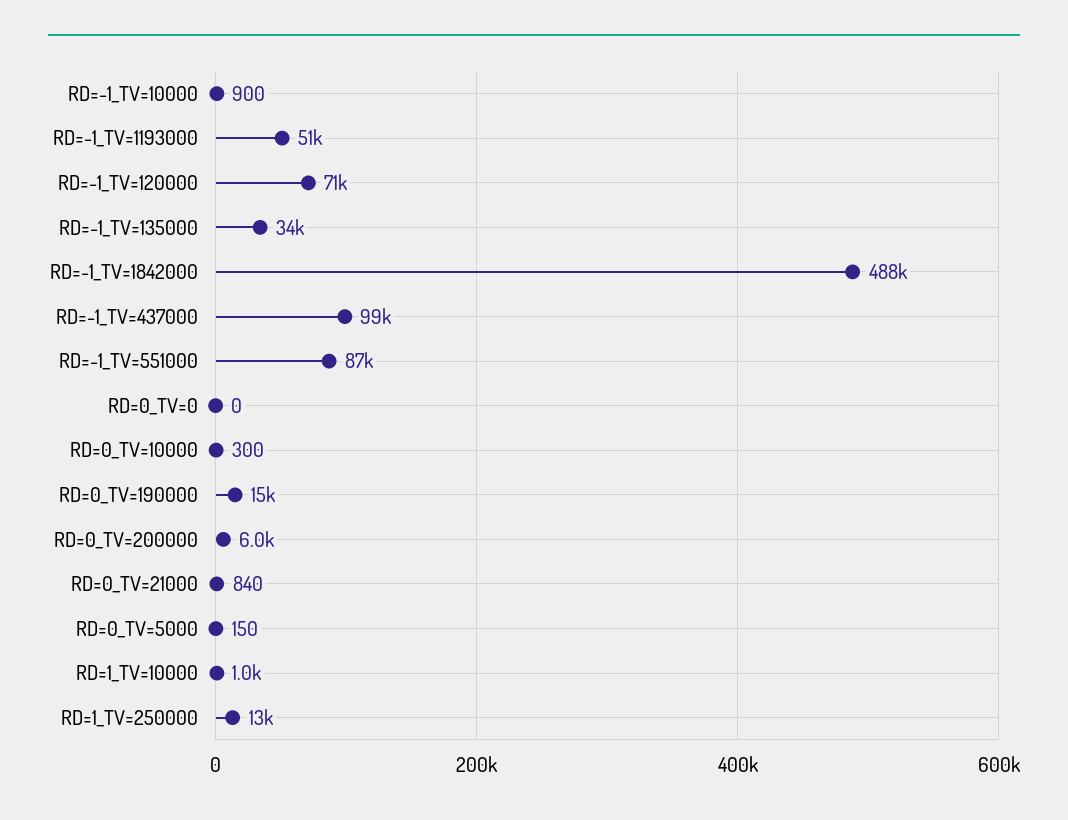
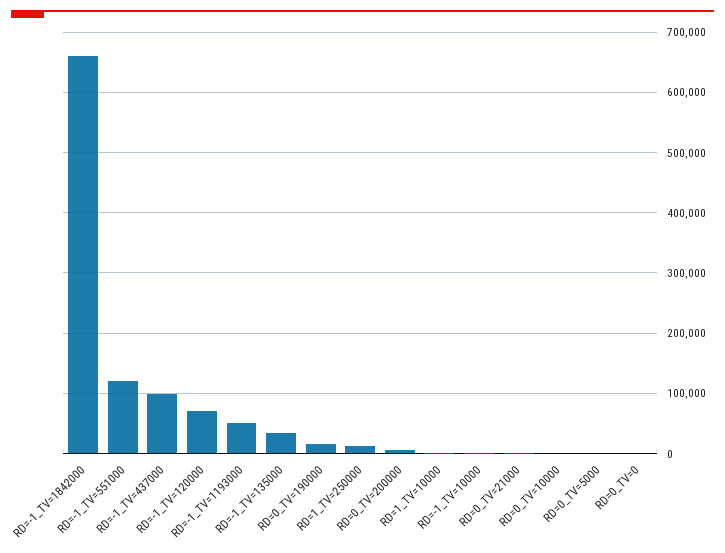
RD=-1_TV=1842000: 488000 -> 660000
RD=-1_TV=551000: 87000 -> 120000

